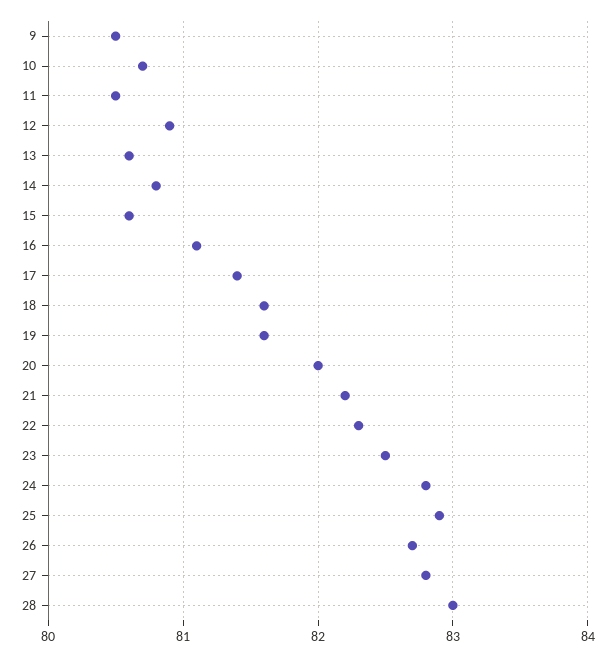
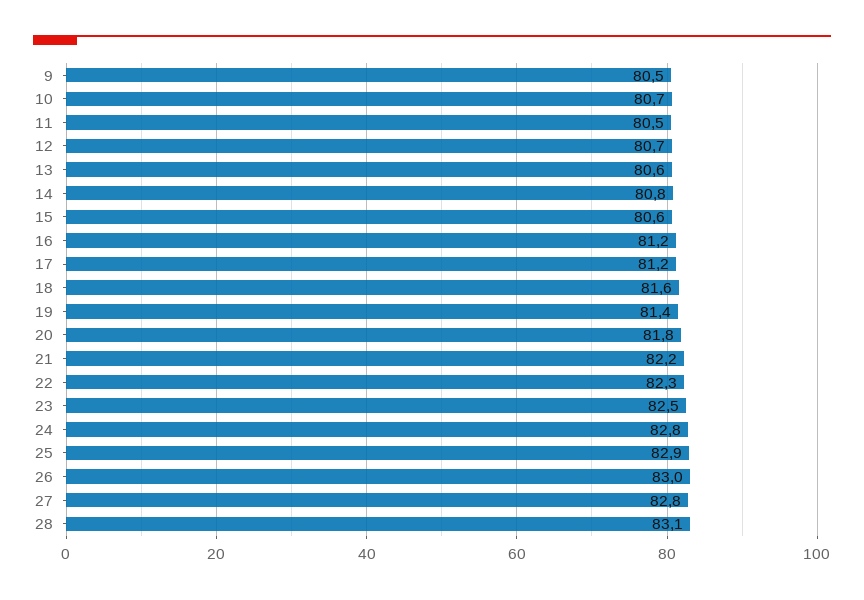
12: 80.9 -> 80.7
16: 81.1 -> 81.2
17: 81.4 -> 81.2
19: 81.6 -> 81.4
20: 82 -> 81.8
26: 82.7 -> 83
28: 83 -> 83.1

